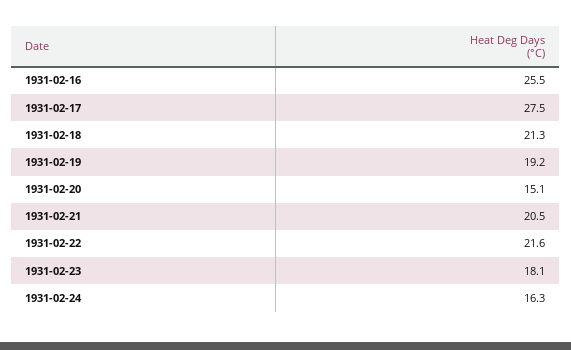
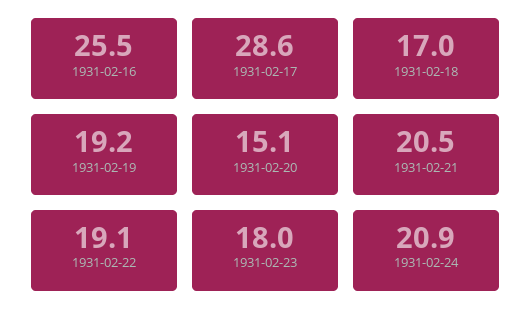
1931-02-17: 27.5 -> 28.6
1931-02-18: 21.3 -> 17
1931-02-22: 21.6 -> 19.1
1931-02-23: 18.1 -> 18
1931-02-24: 16.3 -> 20.9

